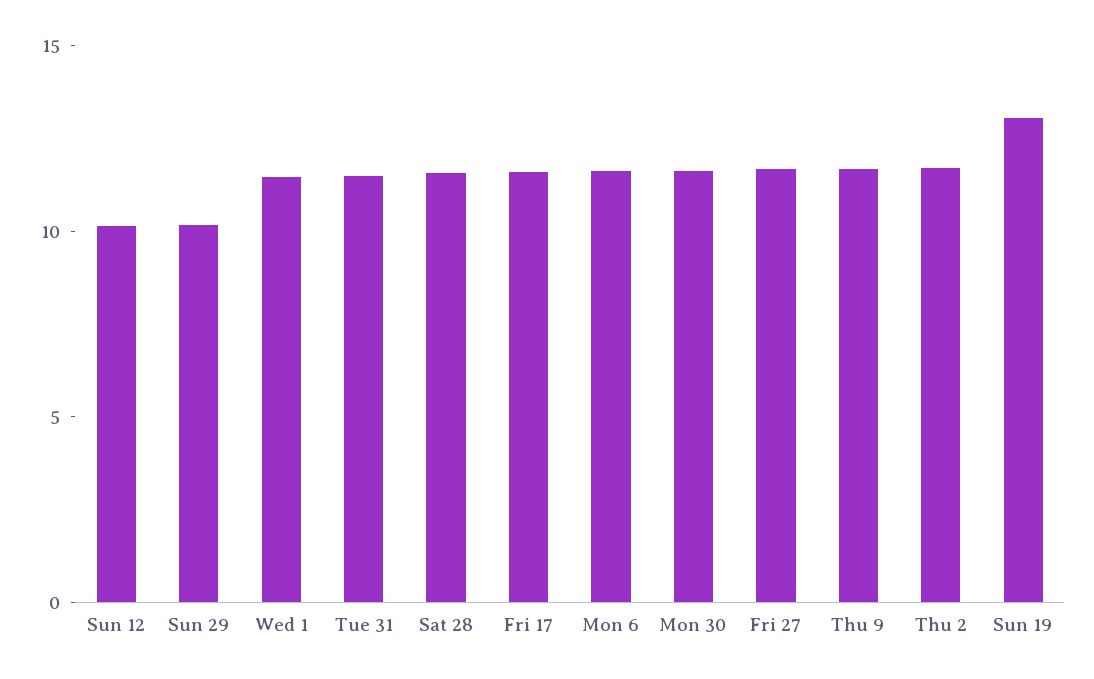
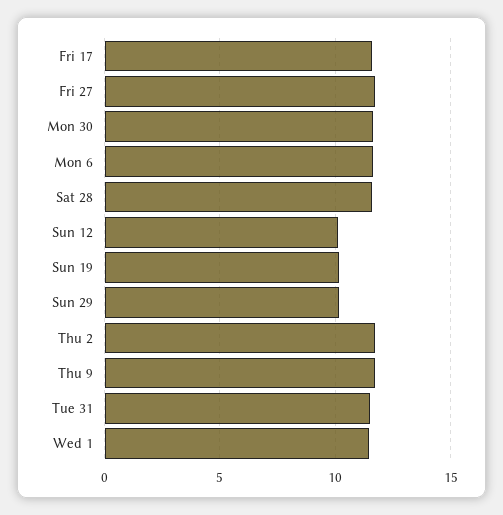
Sun 19: 13 -> 10

